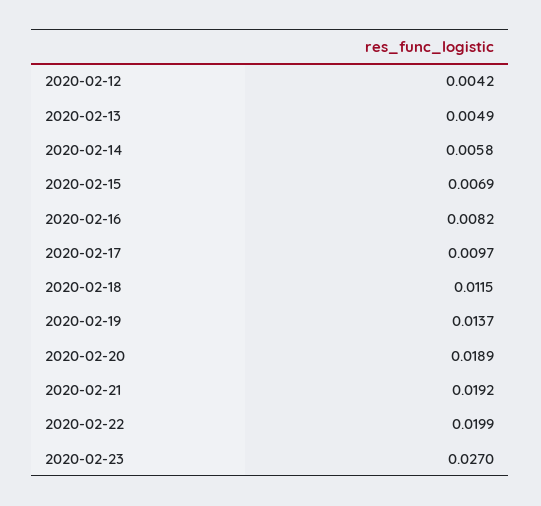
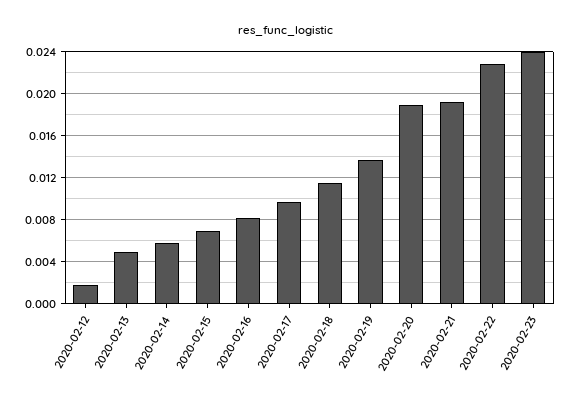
2020-02-12: 0.0042 -> 0.002
2020-02-22: 0.0199 -> 0.023
2020-02-23: 0.027 -> 0.024

